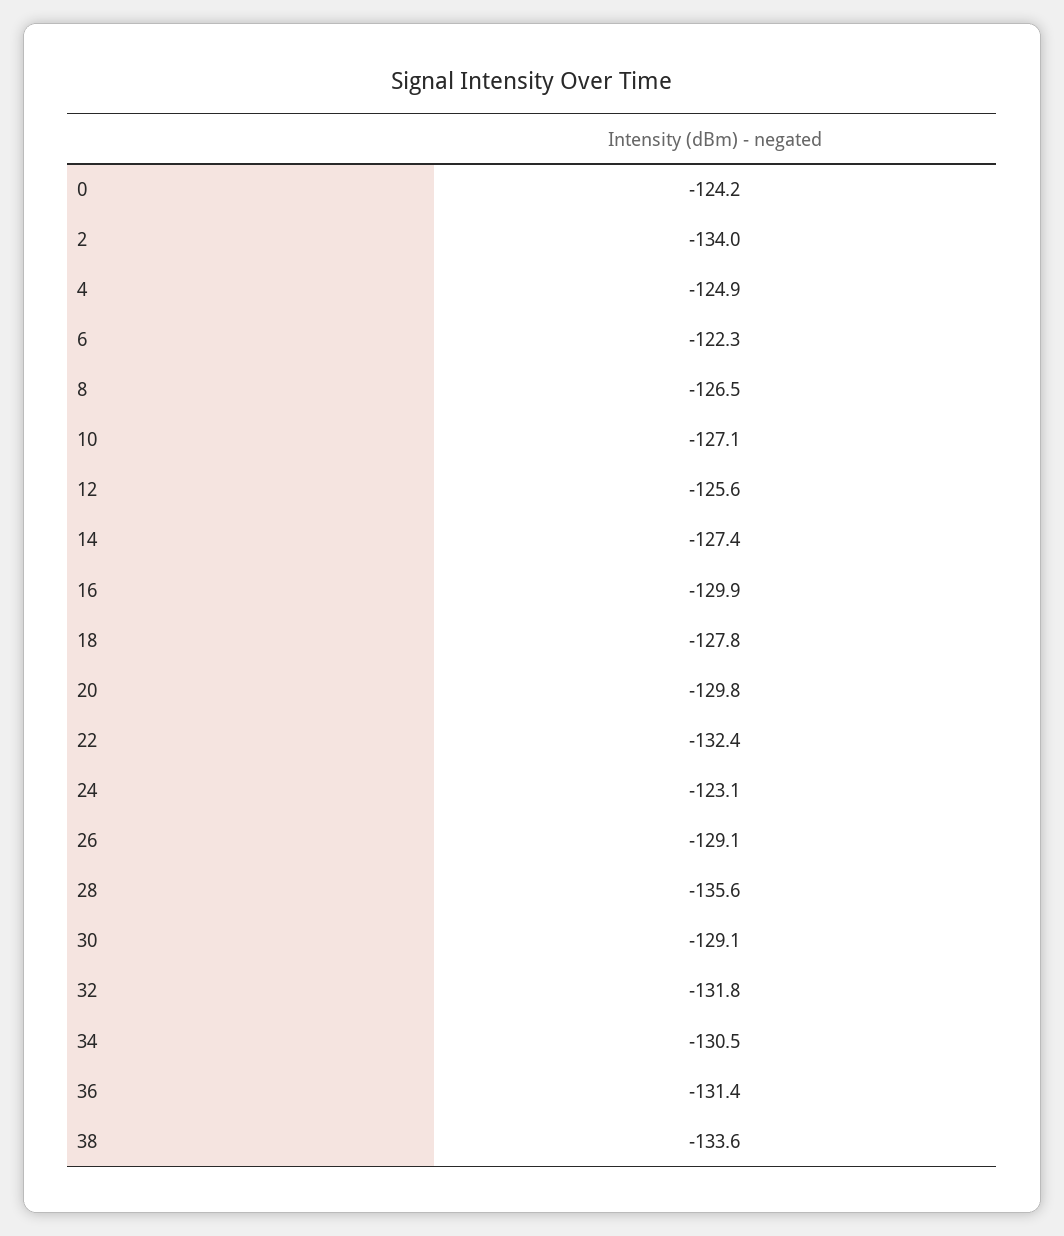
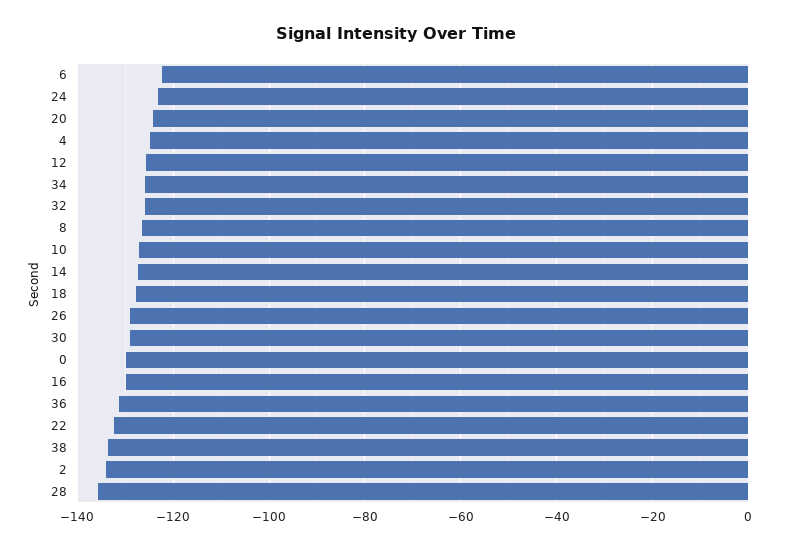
0: -124.2 -> -130
20: -129.8 -> -124
32: -131.8 -> -126
34: -130.5 -> -126

